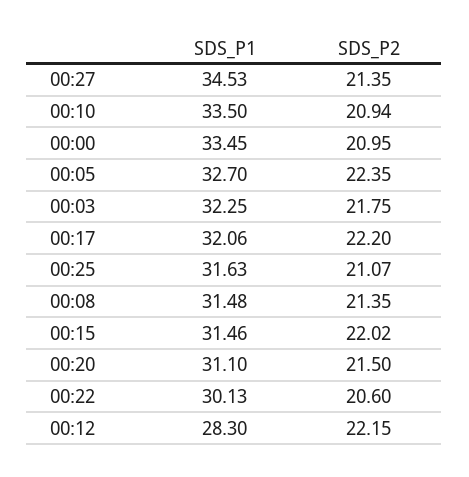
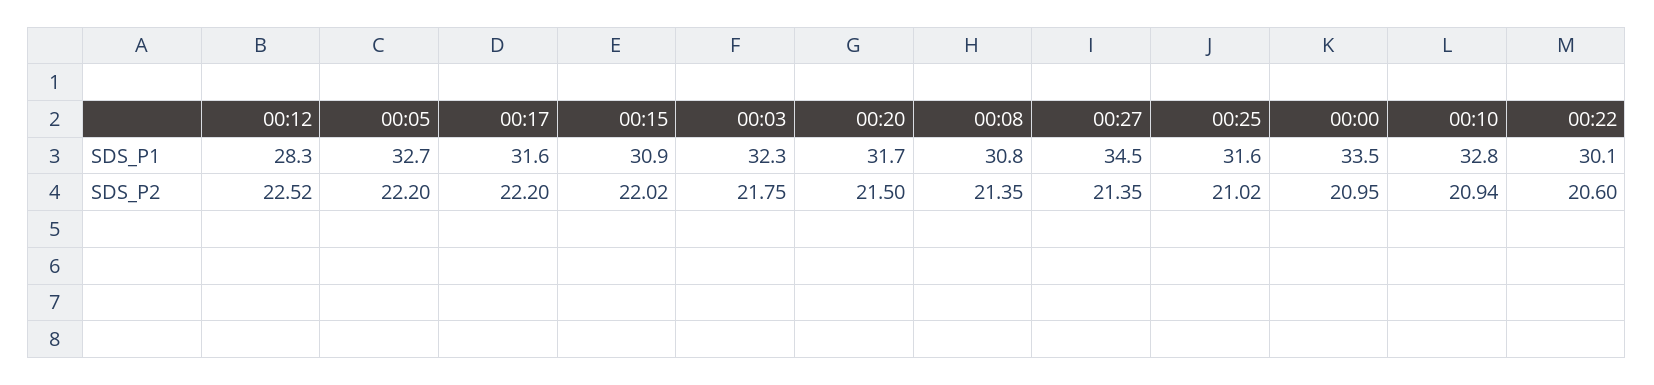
SDS_P1, 00:10: 33.5 -> 32.8
SDS_P2, 00:05: 22.35 -> 22.2
SDS_P1, 00:17: 32.06 -> 31.6
SDS_P2, 00:25: 21.07 -> 21.02
SDS_P1, 00:08: 31.48 -> 30.8
SDS_P1, 00:15: 31.46 -> 30.9
SDS_P1, 00:20: 31.1 -> 31.7
SDS_P2, 00:12: 22.15 -> 22.52

